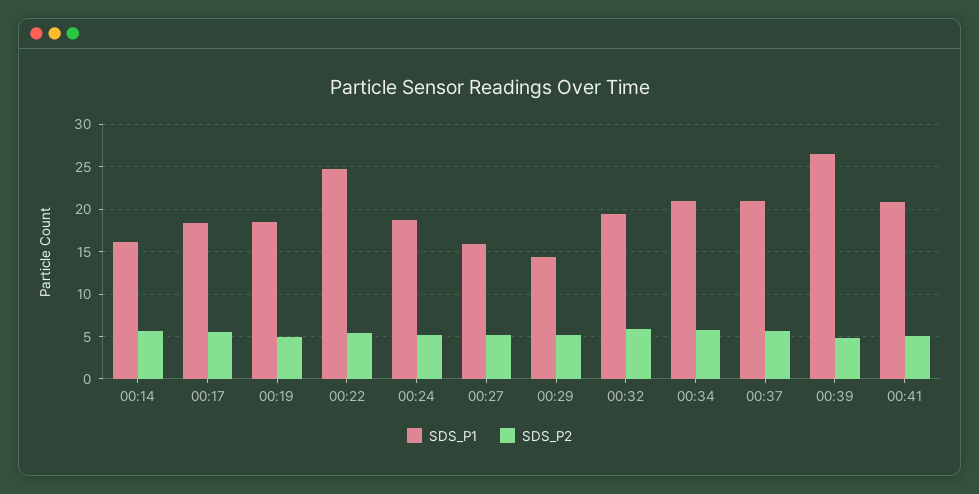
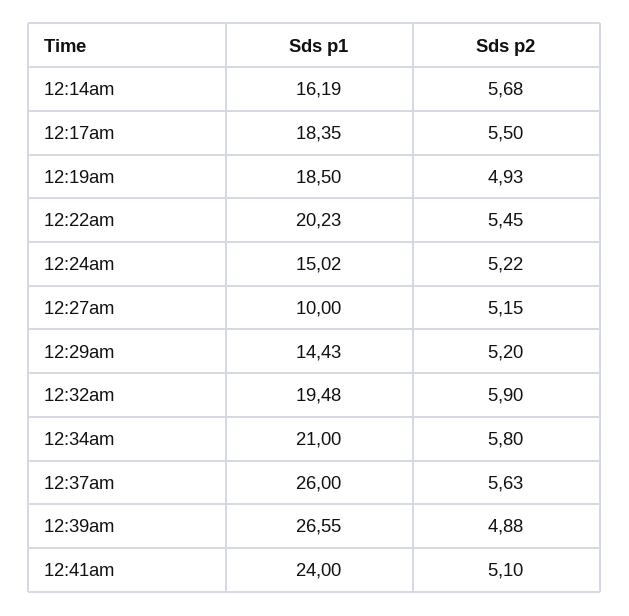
SDS_P1, 00:22: 25 -> 20.23
SDS_P1, 00:24: 19 -> 15.02
SDS_P1, 00:27: 16 -> 10
SDS_P1, 00:37: 21 -> 26
SDS_P1, 00:41: 21 -> 24

